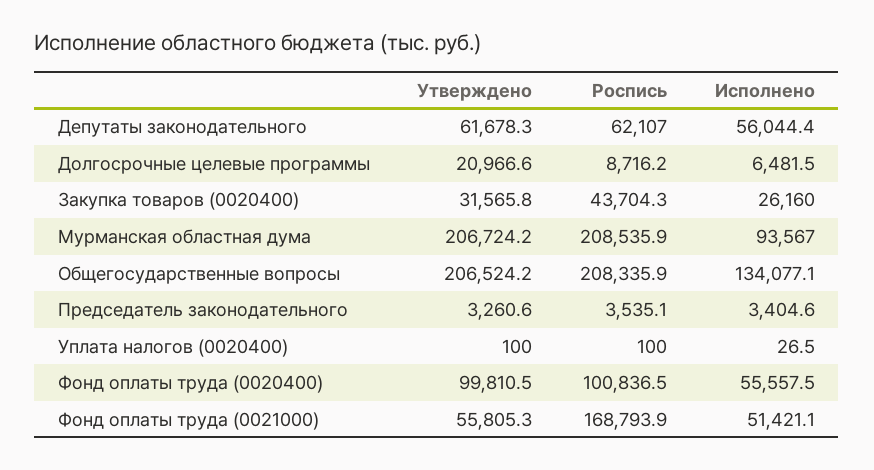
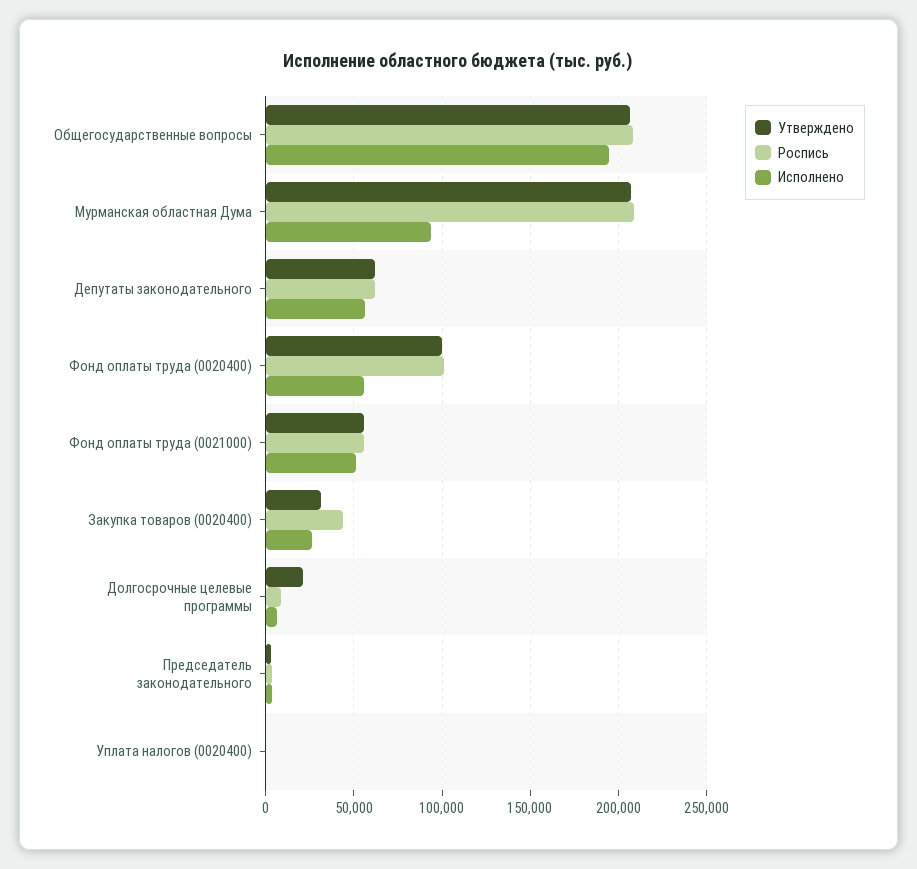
Исполнено, Общегосударственные вопросы: 134077.1 -> 195000
Роспись, Фонд оплаты труда (0021000): 168793.9 -> 55000

